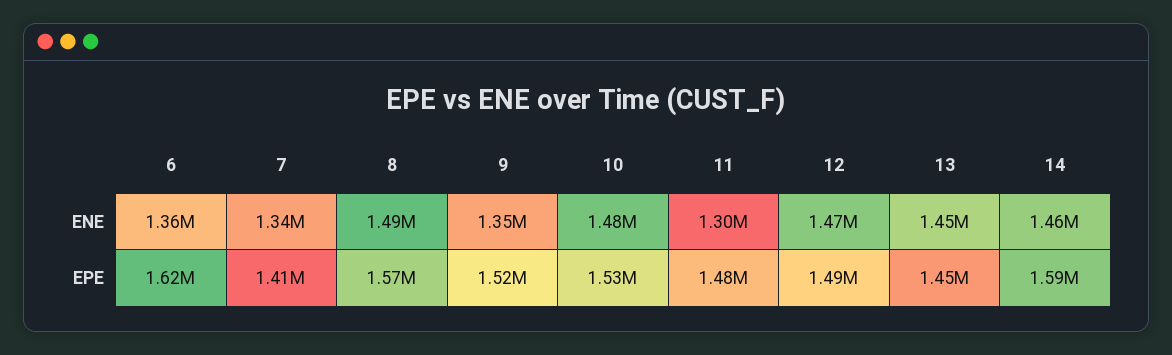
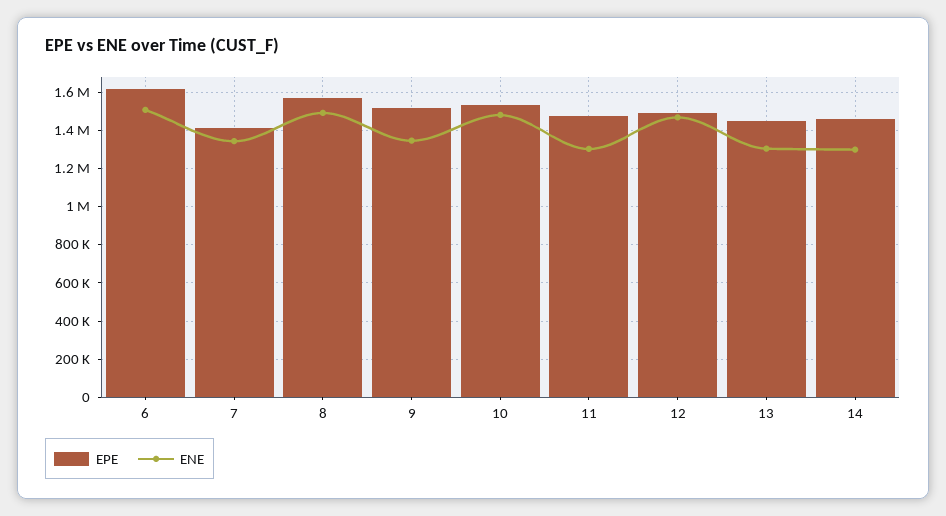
ENE, 6: 1360000 -> 1500000
ENE, 13: 1450000 -> 1300000
ENE, 14: 1460000 -> 1300000
EPE, 14: 1590000 -> 1450000

